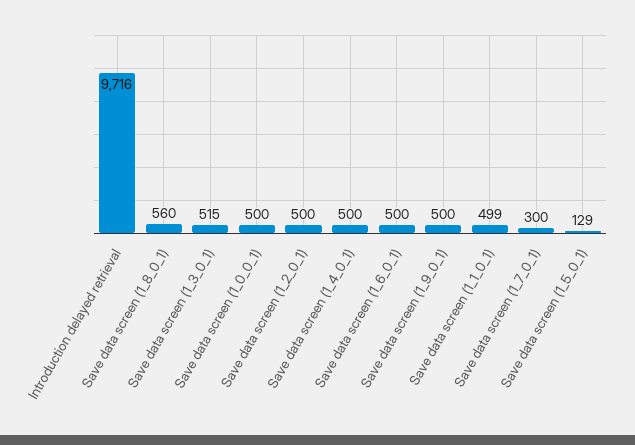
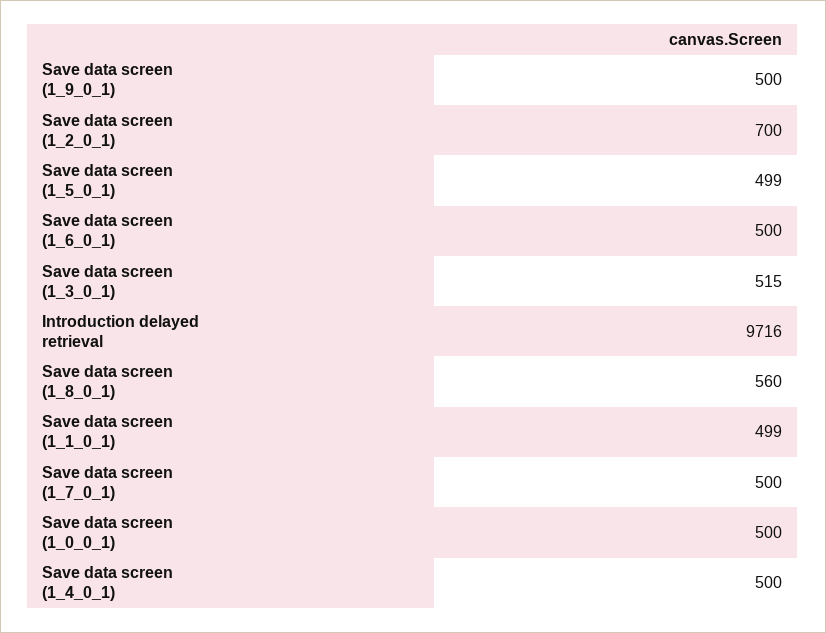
Save data screen (1_2_0_1): 500 -> 700
Save data screen (1_7_0_1): 300 -> 500
Save data screen (1_5_0_1): 129 -> 499

